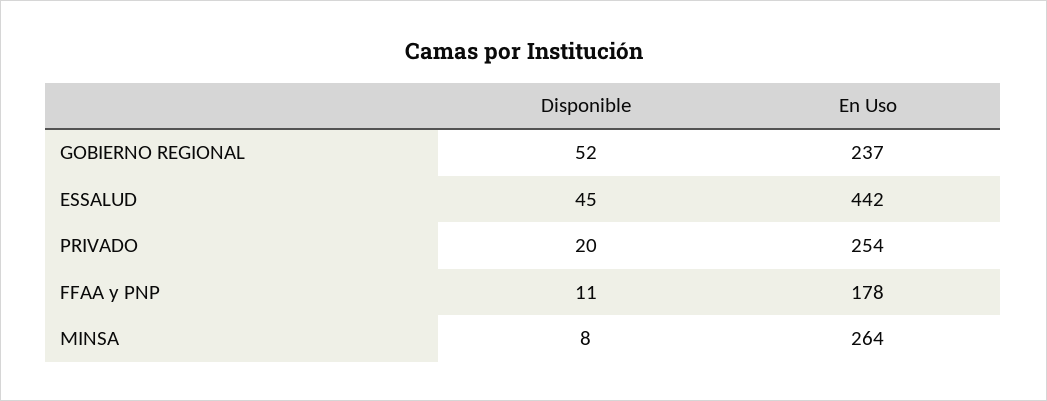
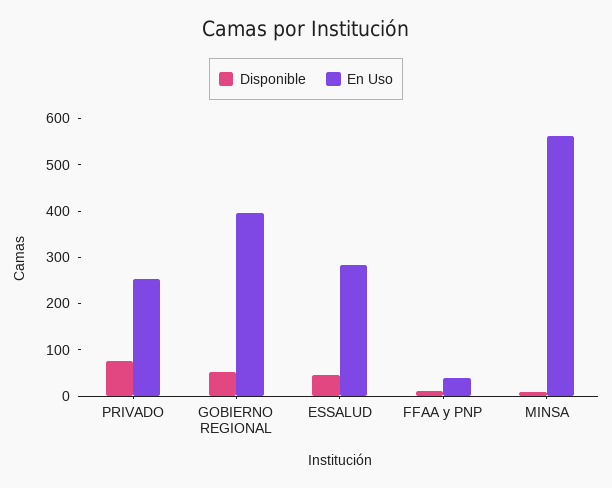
En Uso, GOBIERNO REGIONAL: 237 -> 400
En Uso, ESSALUD: 442 -> 280
Disponible, PRIVADO: 20 -> 80
En Uso, FFAA y PNP: 178 -> 40
En Uso, MINSA: 264 -> 560

